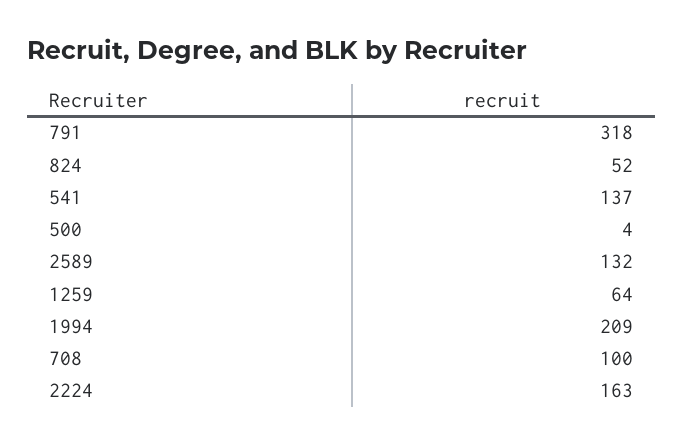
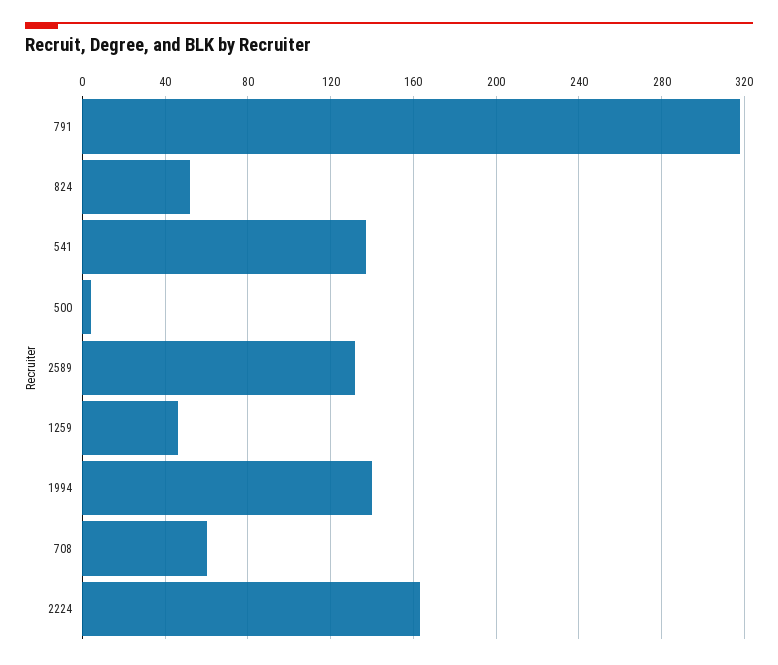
1259: 64 -> 45
1994: 209 -> 140
708: 100 -> 60

